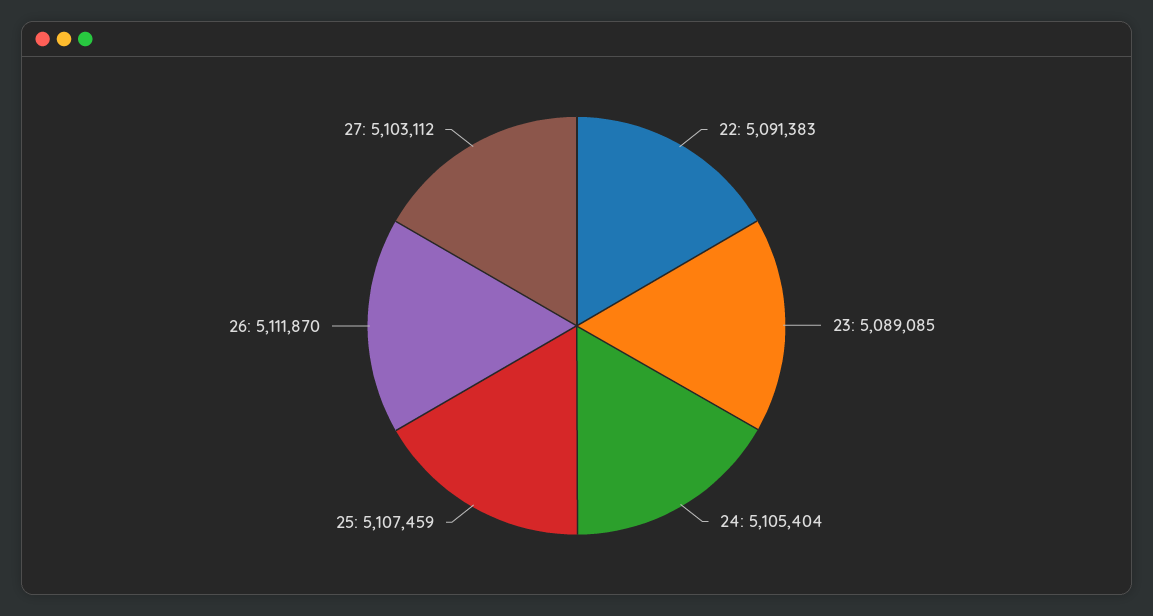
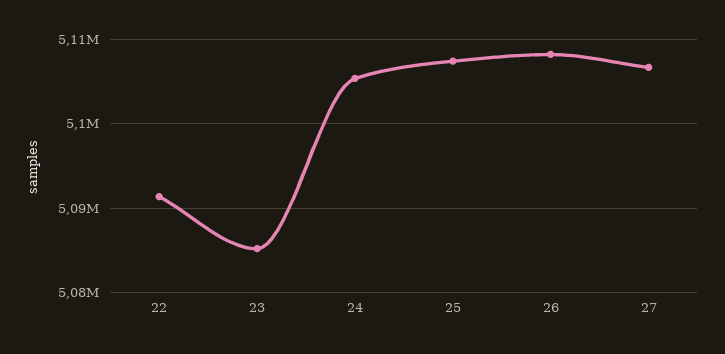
23: 5089085 -> 5085000
26: 5111870 -> 5108000
27: 5103112 -> 5107000

